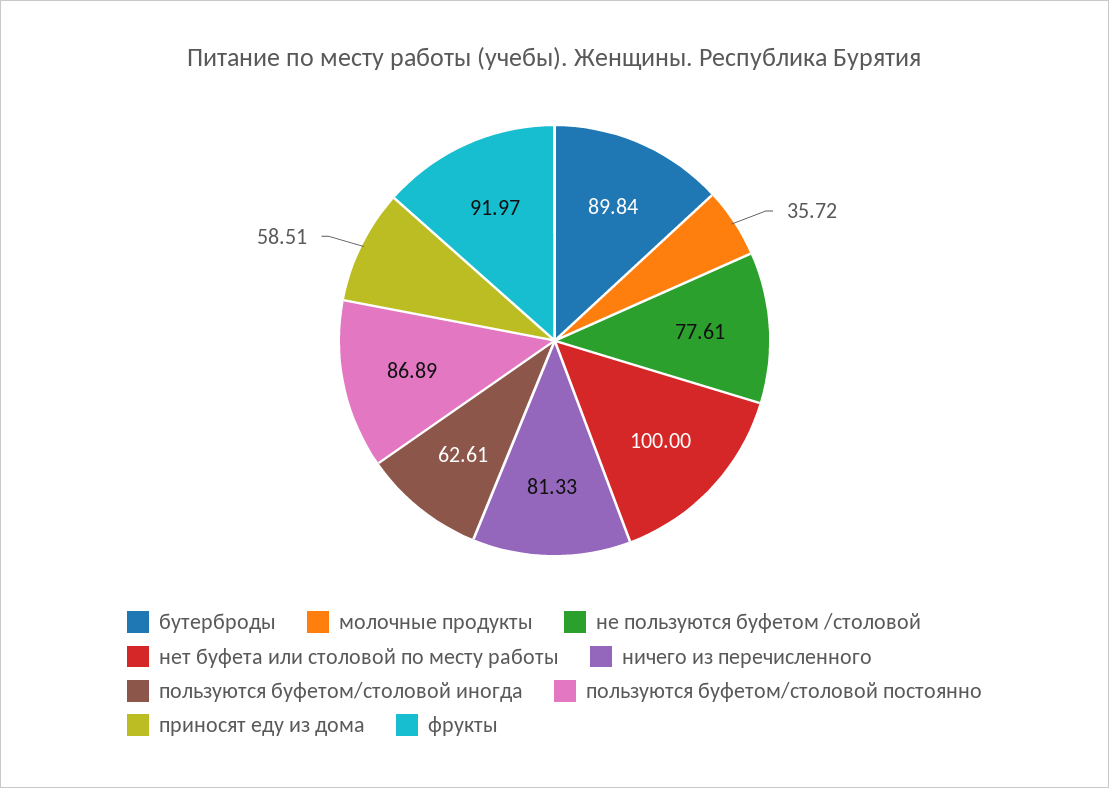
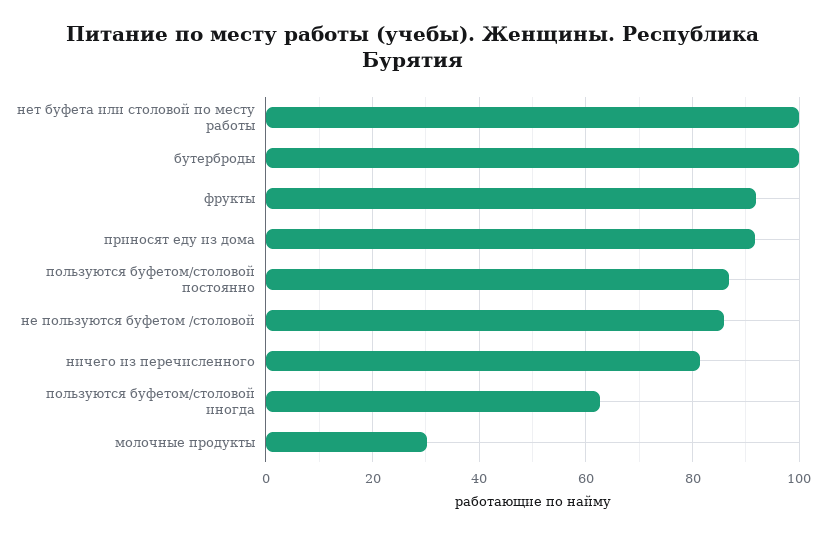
бутерброды: 89.84 -> 100
молочные продукты: 35.72 -> 30
не пользуются буфетом /столовой: 77.61 -> 86
приносят еду из дома: 58.51 -> 92

